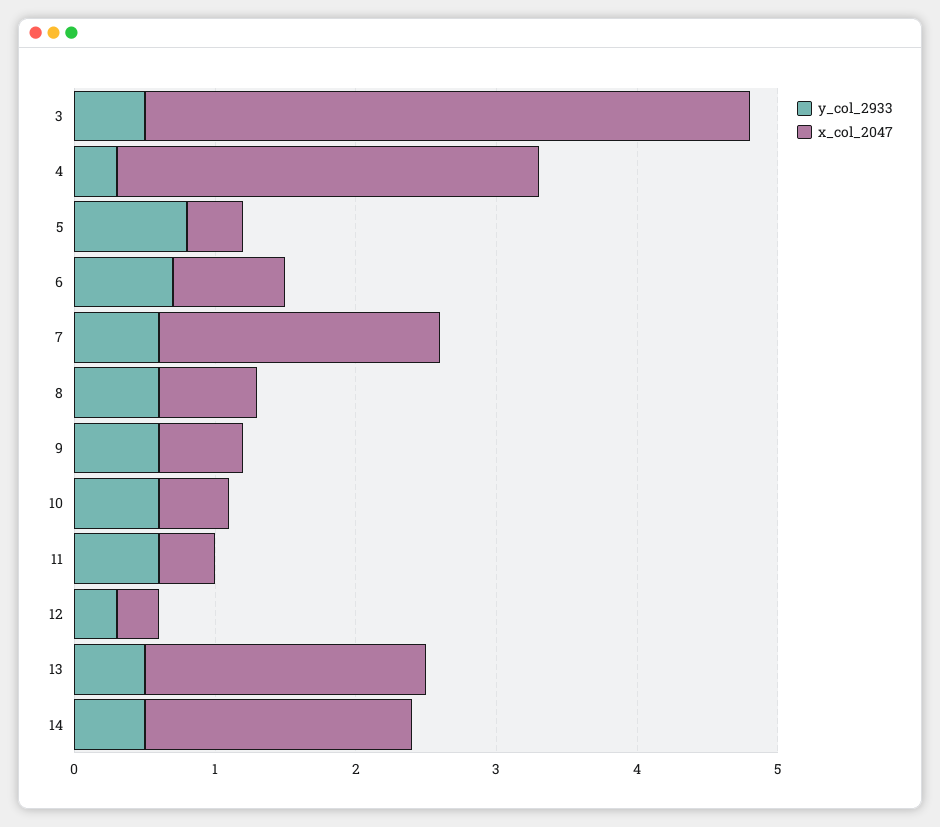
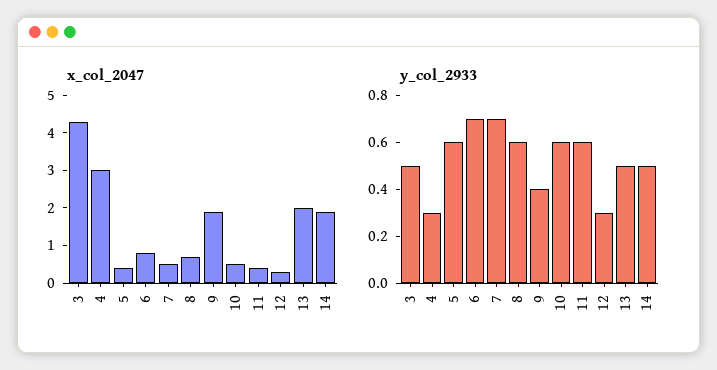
y_col_2933, 5: 0.8 -> 0.6
y_col_2933, 7: 0.6 -> 0.7
x_col_2047, 7: 2 -> 0.5
y_col_2933, 9: 0.6 -> 0.4
x_col_2047, 9: 0.6 -> 2

